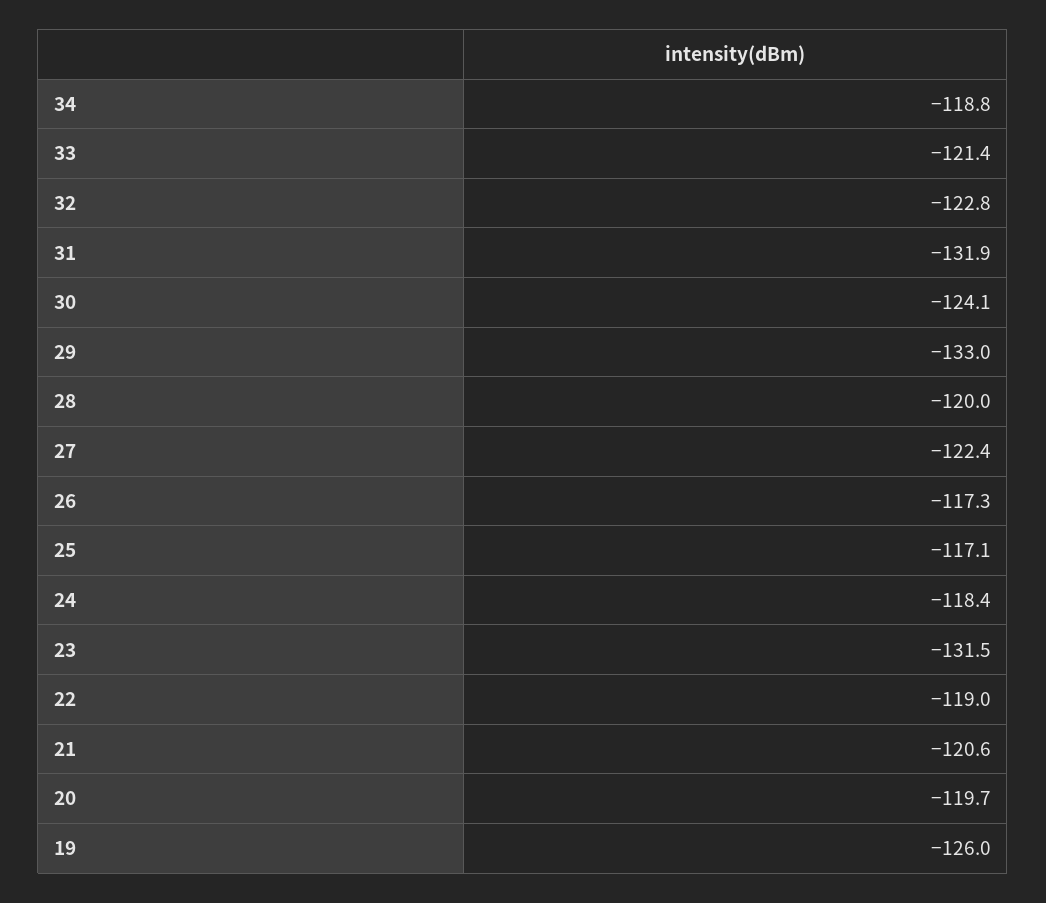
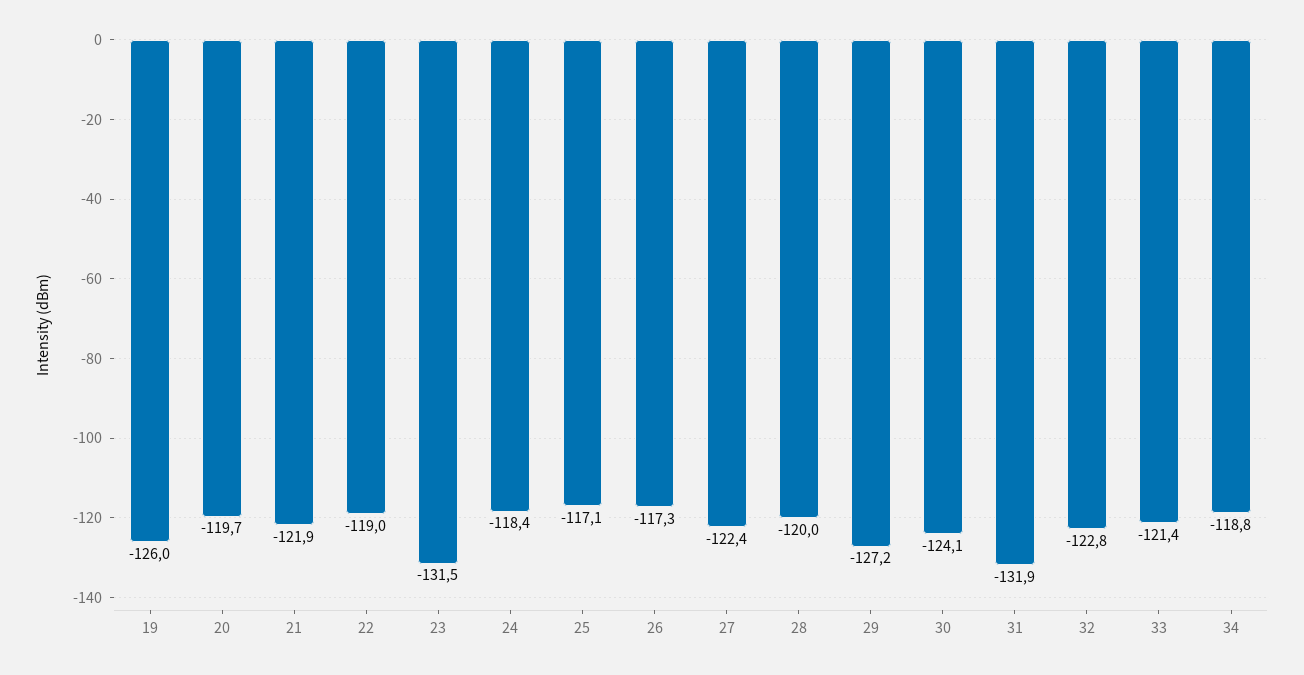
29: -133 -> -127.2
21: -120.6 -> -121.9

